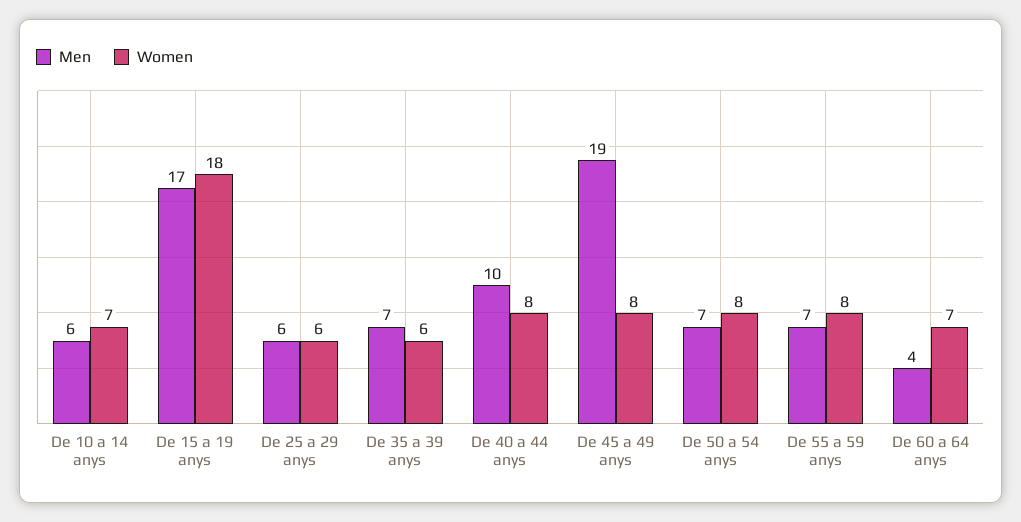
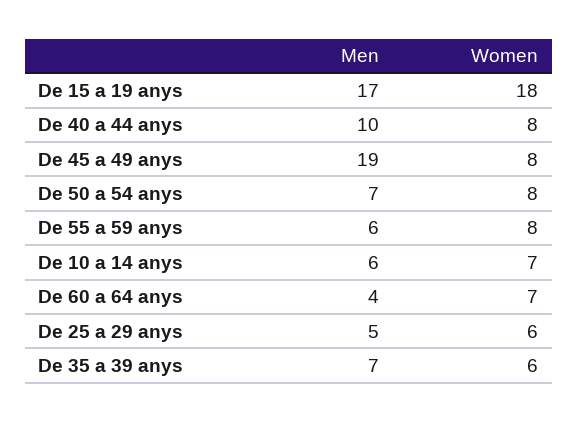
Men, De 25 a 29 anys: 6 -> 5
Men, De 55 a 59 anys: 7 -> 6

